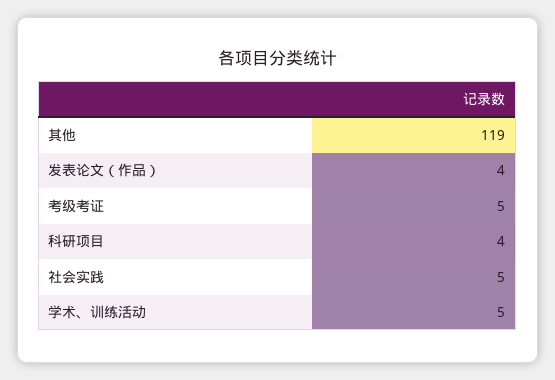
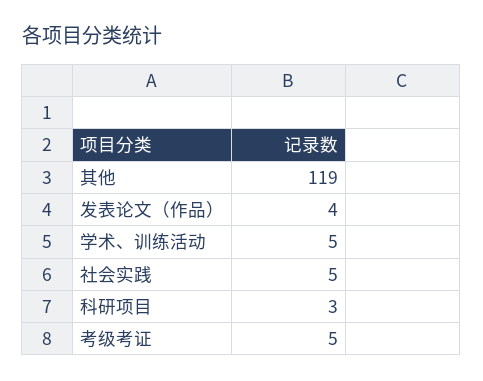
科研项目: 4 -> 3

